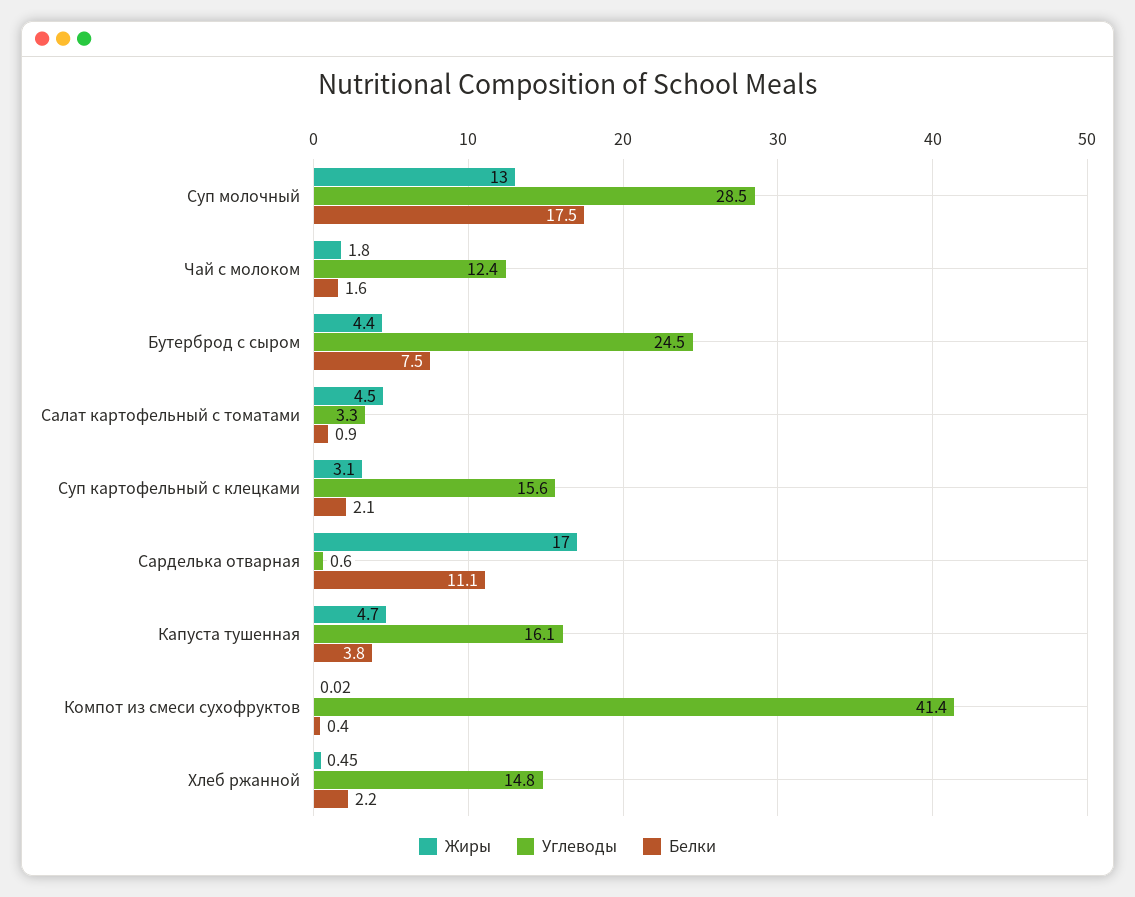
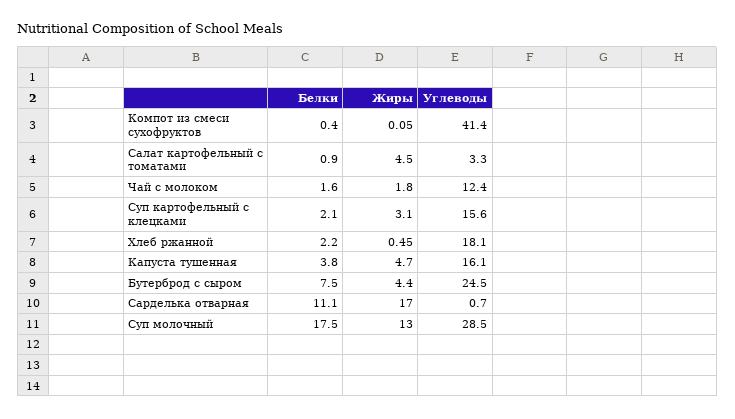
Углеводы, Сарделька отварная: 0.6 -> 0.7
Жиры, Компот из смеси сухофруктов: 0.02 -> 0.05
Углеводы, Хлеб ржанной: 14.8 -> 18.1

